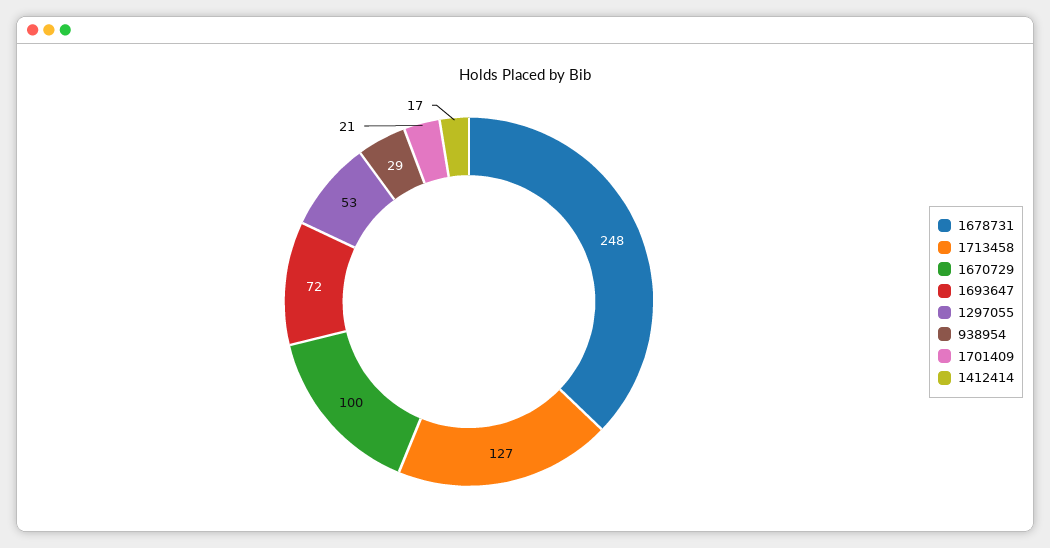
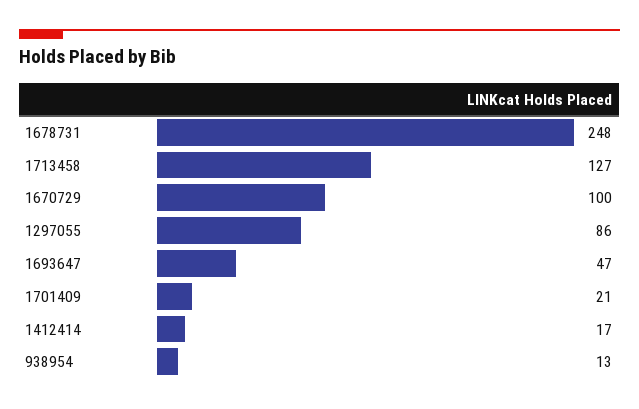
1693647: 72 -> 47
1297055: 53 -> 86
938954: 29 -> 13

